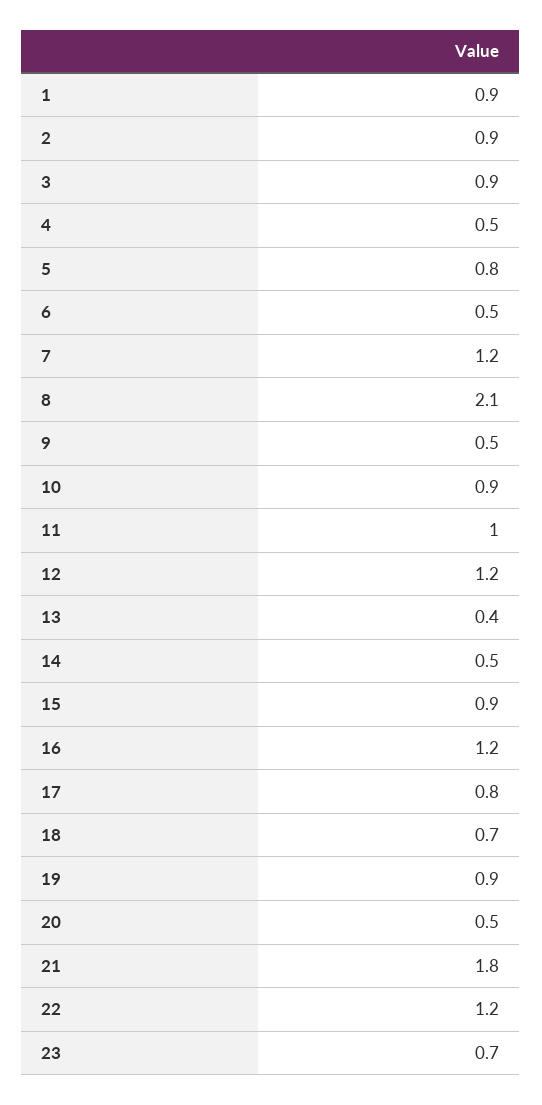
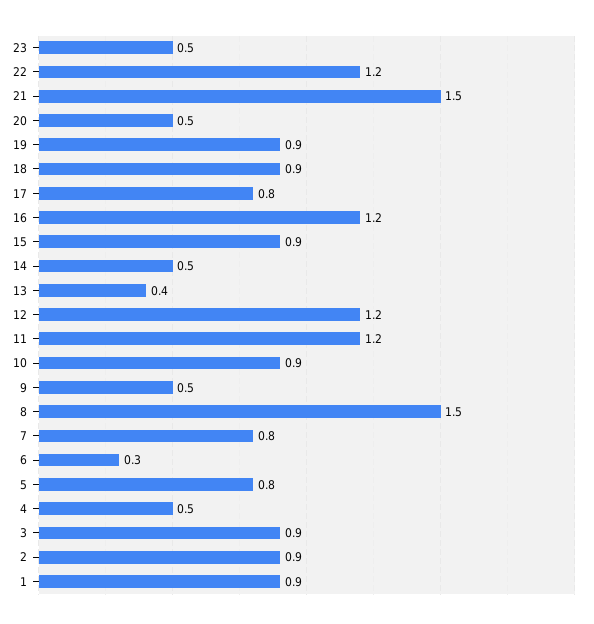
6: 0.5 -> 0.3
7: 1.2 -> 0.8
8: 2.1 -> 1.5
11: 1 -> 1.2
18: 0.7 -> 0.9
21: 1.8 -> 1.5
23: 0.7 -> 0.5

